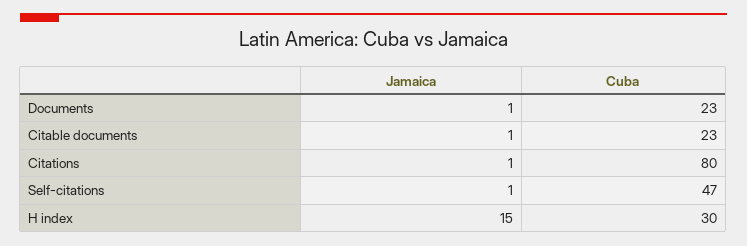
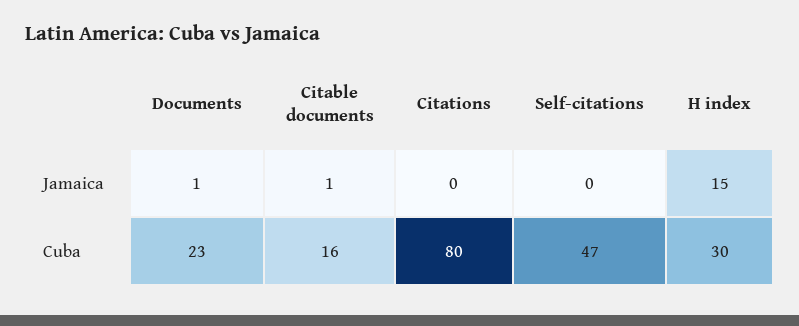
Cuba, Citable documents: 23 -> 16
Jamaica, Citations: 1 -> 0
Jamaica, Self-citations: 1 -> 0

